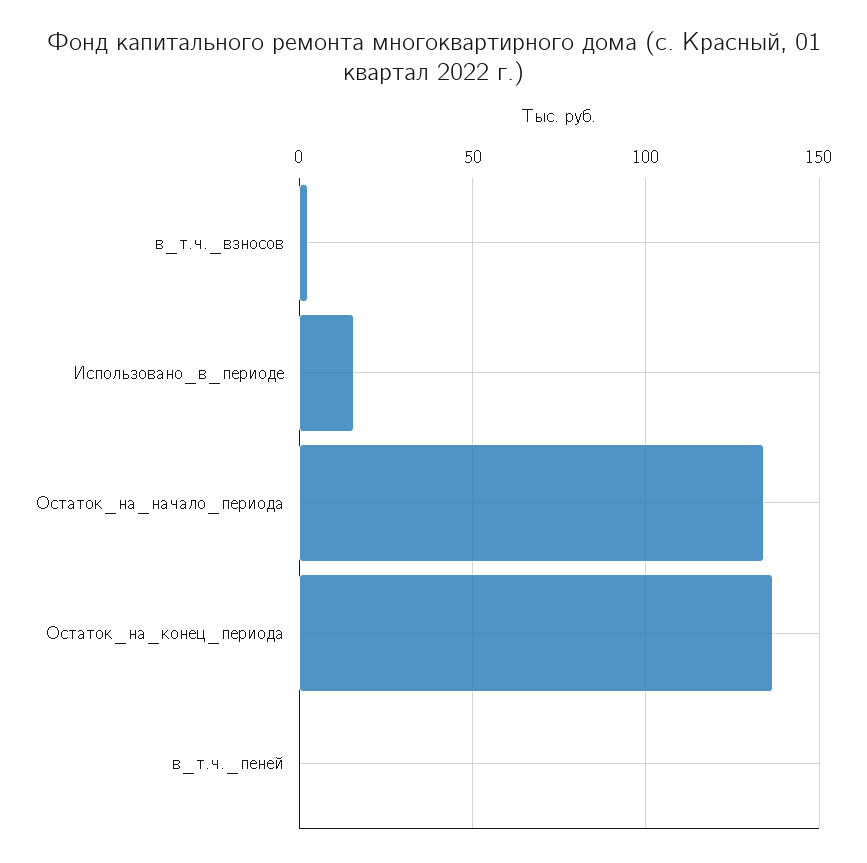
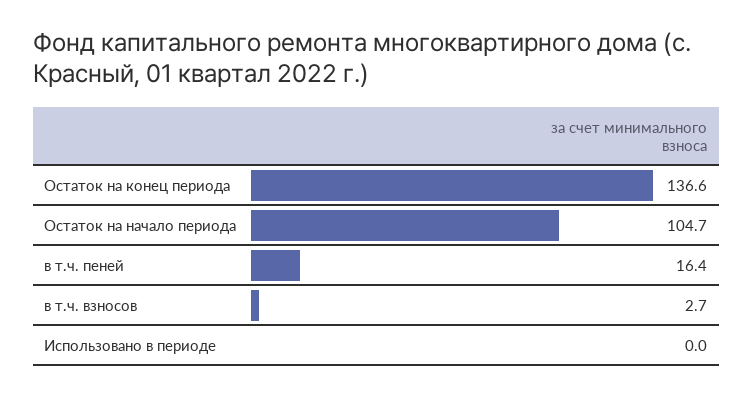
Использовано_в_периоде: 15 -> 0
Остаток_на_начало_периода: 135 -> 104.7
в_т.ч._пеней: 0 -> 16.4

